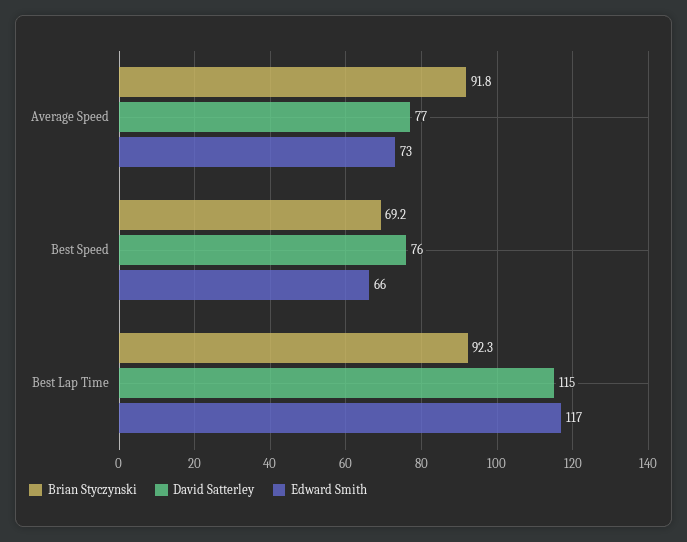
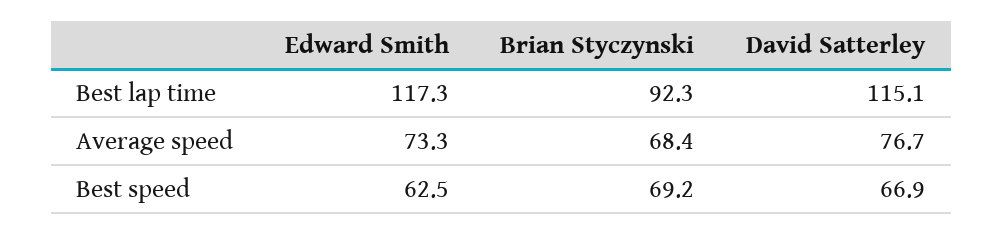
Brian Styczynski, Average Speed: 91.8 -> 68.4
David Satterley, Best Speed: 76 -> 66.9
Edward Smith, Best Speed: 66 -> 62.5

